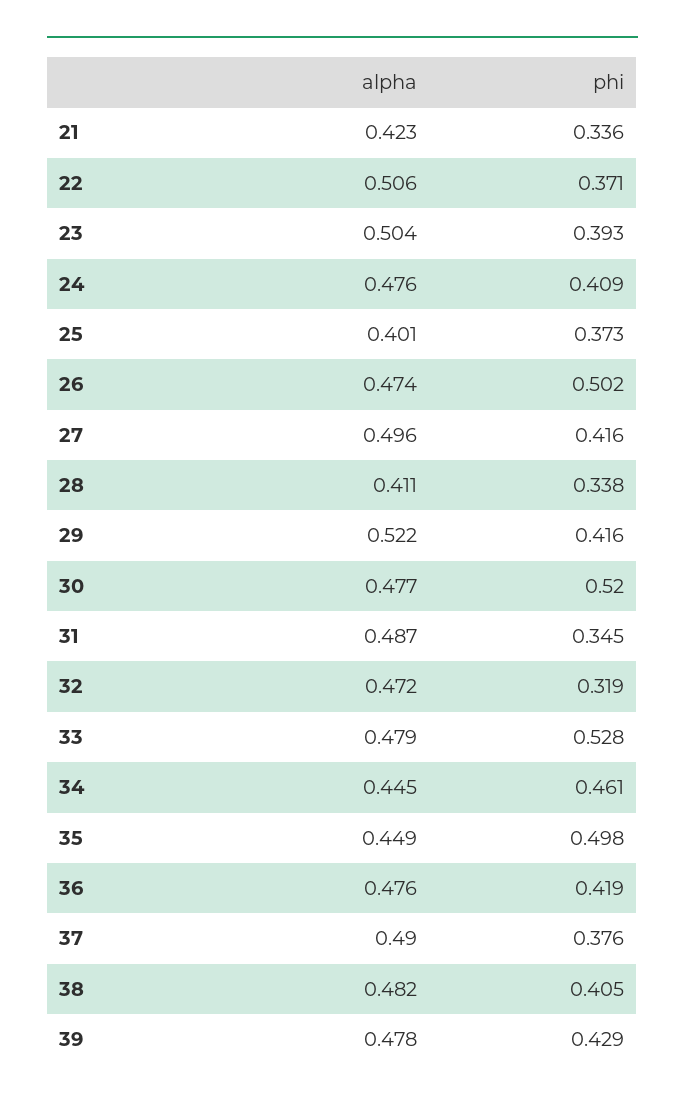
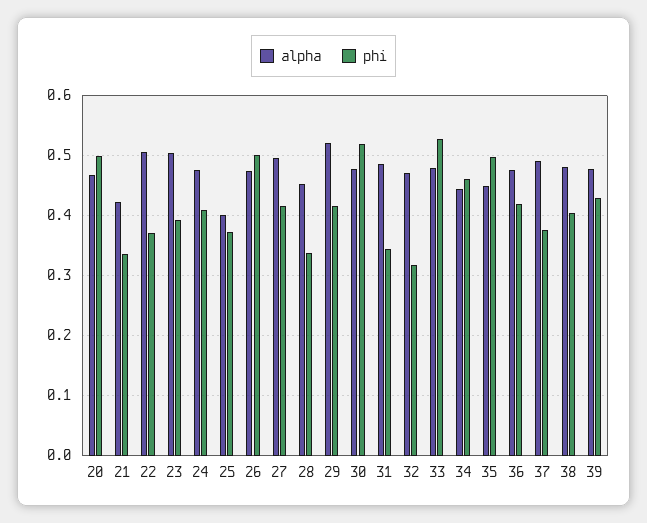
alpha, 28: 0.411 -> 0.45
alpha, 20: none -> 0.47
phi, 20: none -> 0.5

